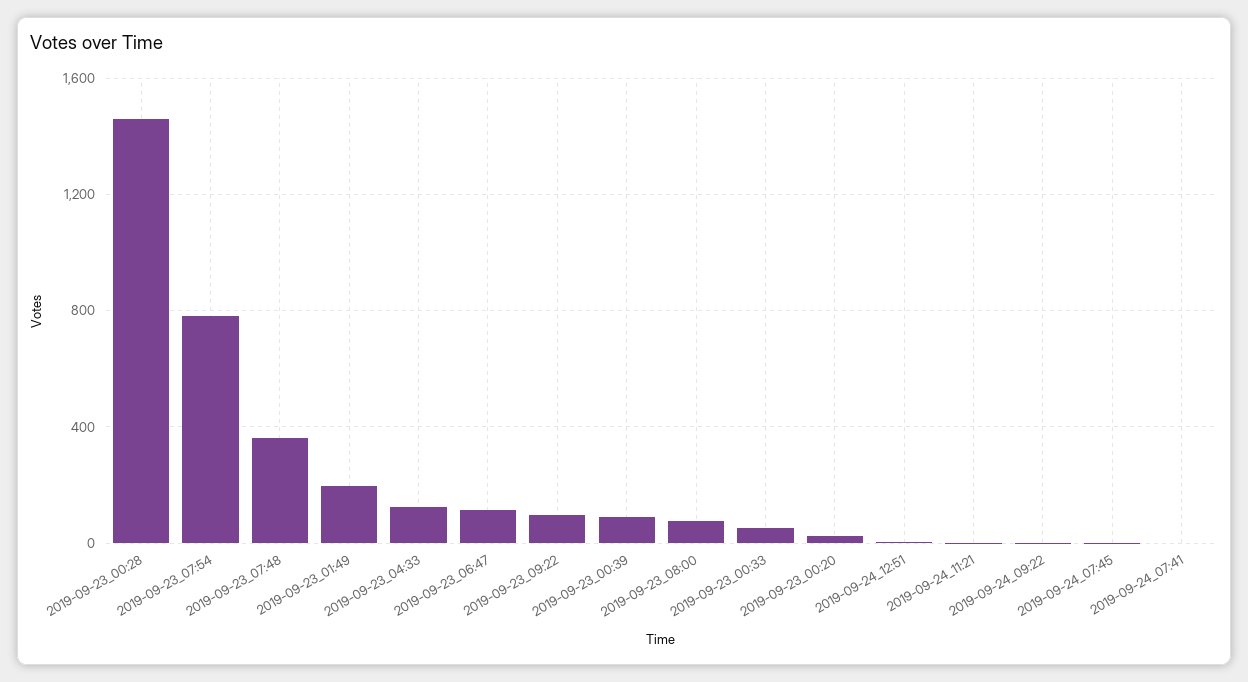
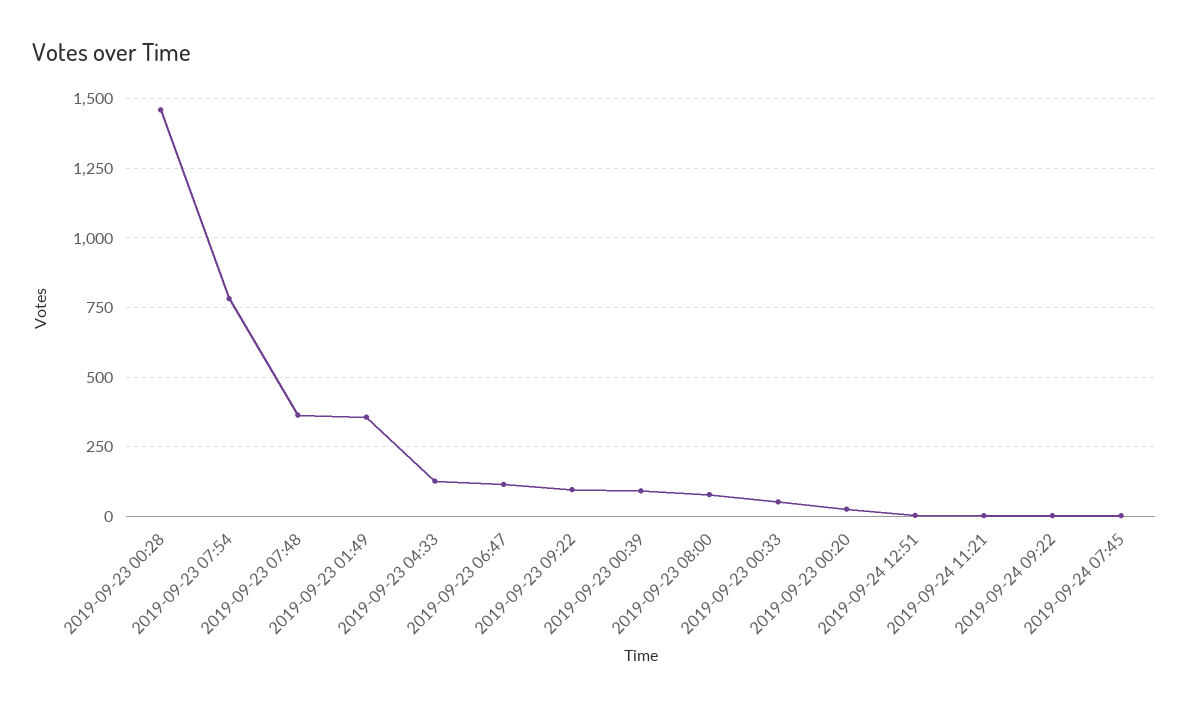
2019-09-23_01:49: 200 -> 350
2019-09-24_07:41: 0 -> none

